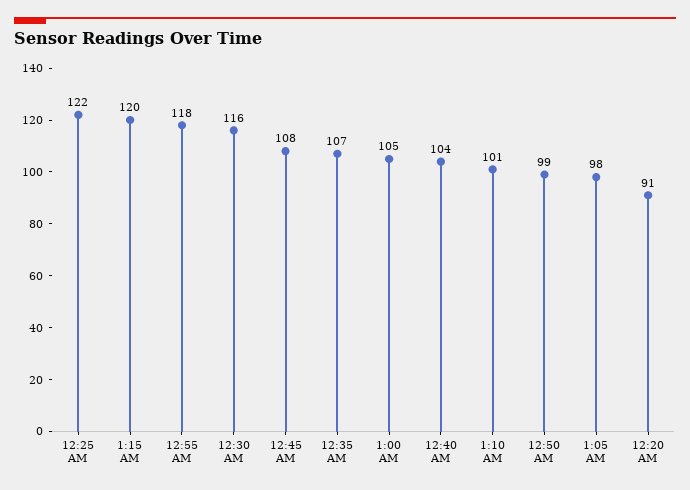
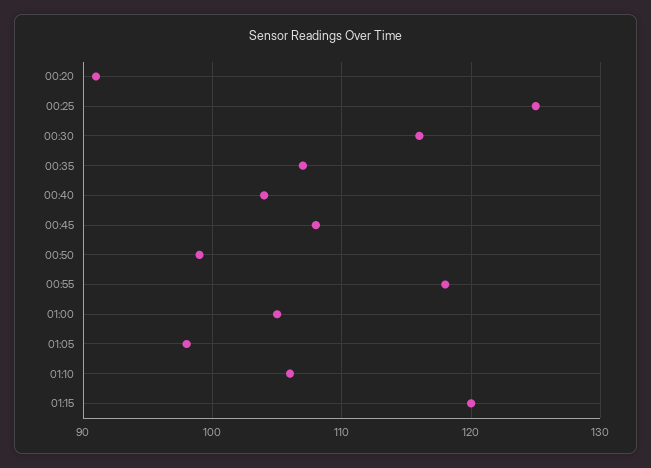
12:25 AM: 122 -> 125
1:10 AM: 101 -> 106

